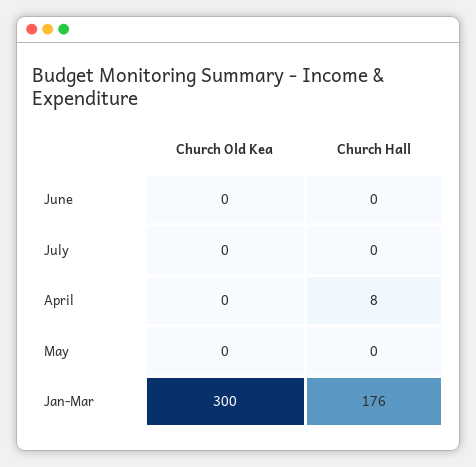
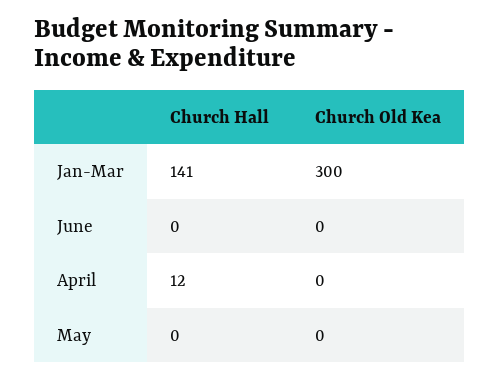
Church Old Kea, July: 0 -> none
Church Hall, July: 0 -> none
Church Hall, April: 8 -> 12
Church Hall, Jan-Mar: 176 -> 141

